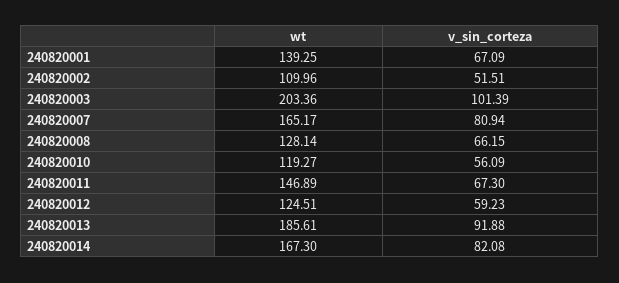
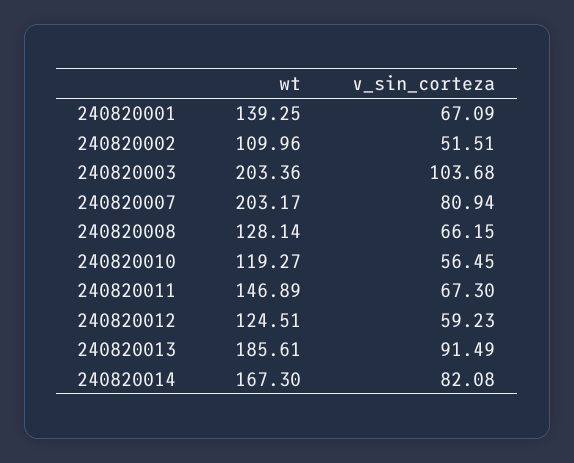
v_sin_corteza, 240820003: 101.39 -> 103.68
wt, 240820007: 165.17 -> 203.17
v_sin_corteza, 240820010: 56.09 -> 56.45
v_sin_corteza, 240820013: 91.88 -> 91.49

